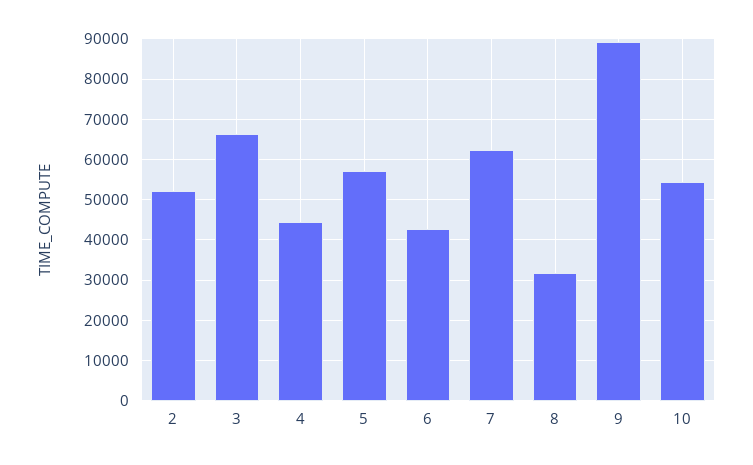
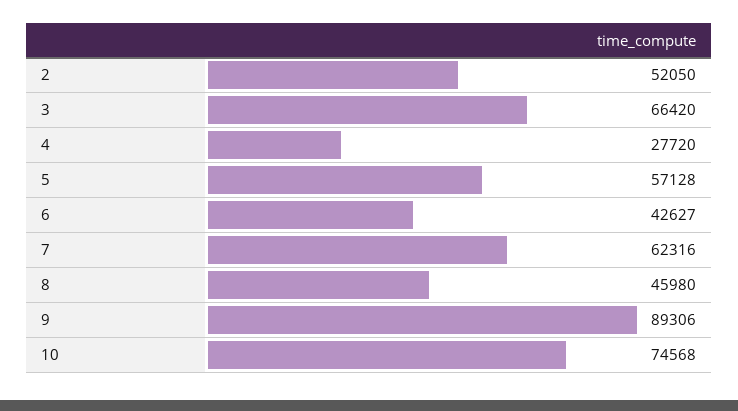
4: 44000 -> 27720
8: 32000 -> 45980
10: 54000 -> 74568

